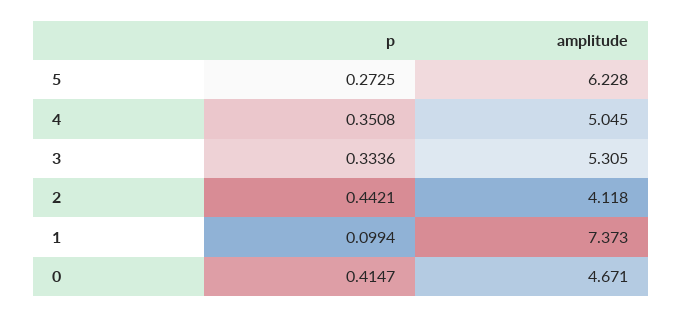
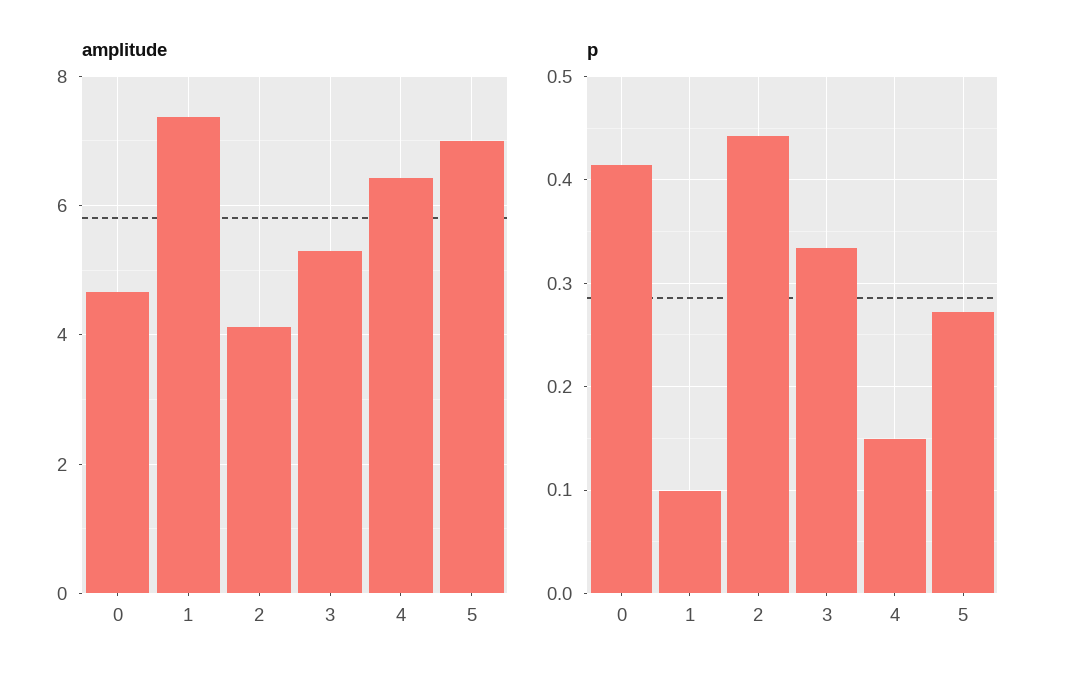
amplitude, 5: 6.228 -> 7
p, 4: 0.3508 -> 0.15
amplitude, 4: 5.045 -> 6.4

